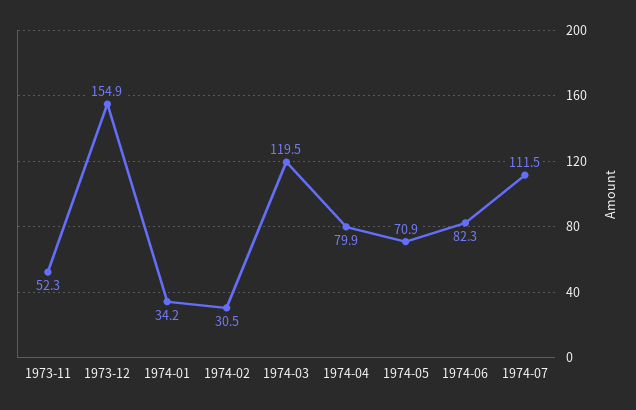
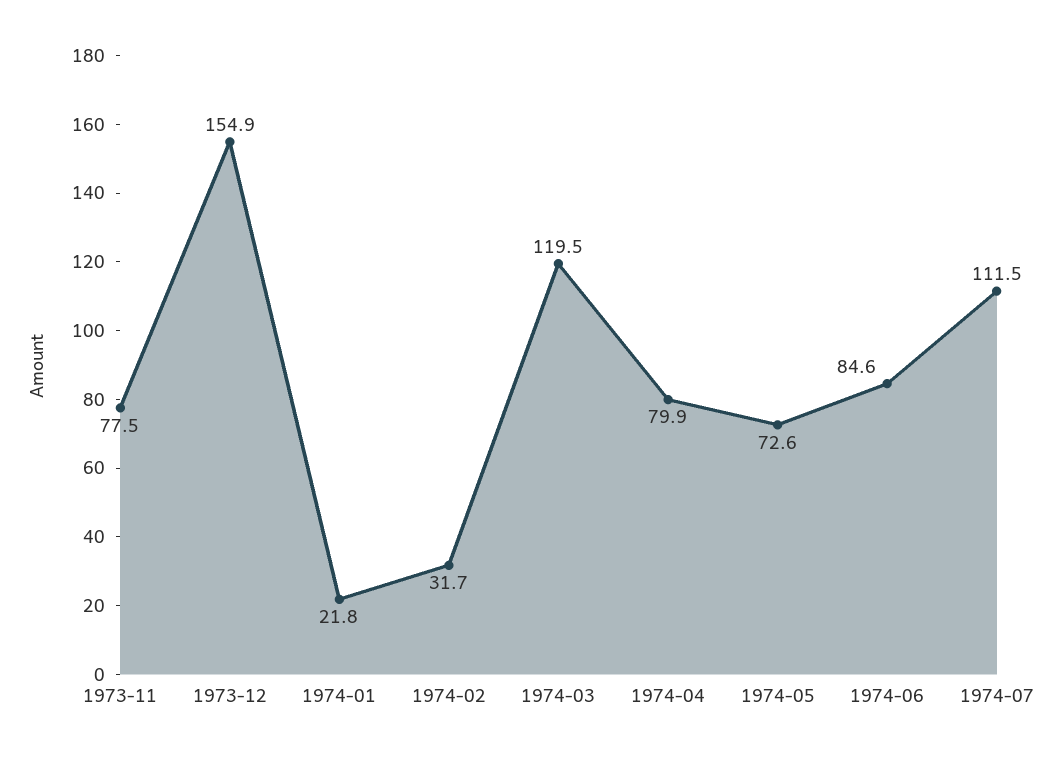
1973-11: 52.3 -> 77.5
1974-01: 34.2 -> 21.8
1974-02: 30.5 -> 31.7
1974-05: 70.9 -> 72.6
1974-06: 82.3 -> 84.6

